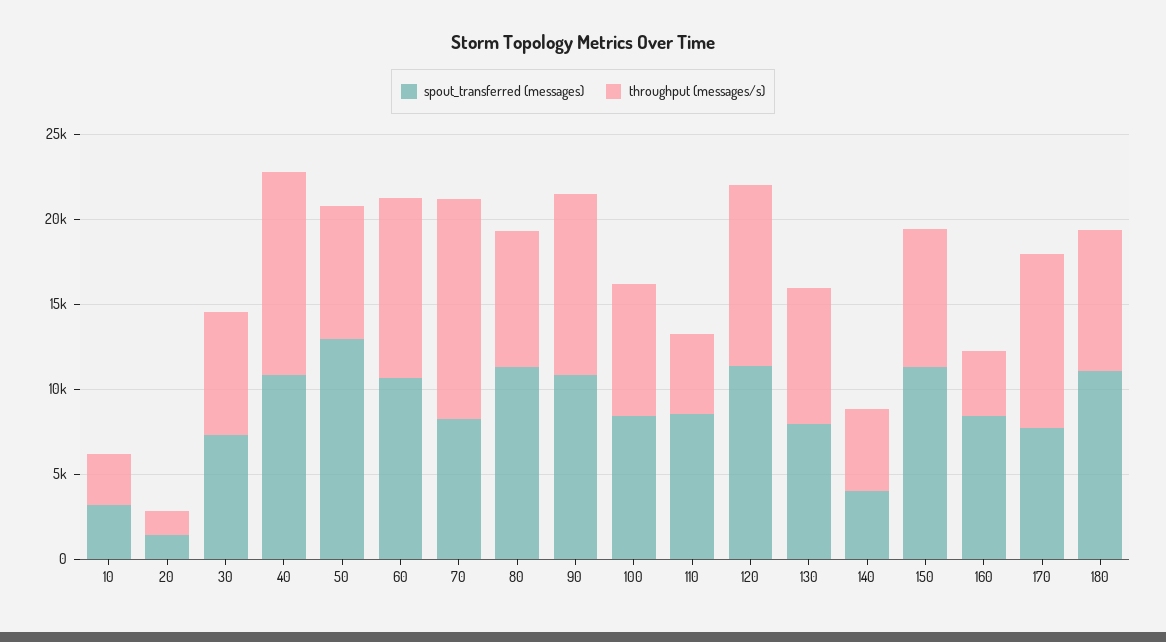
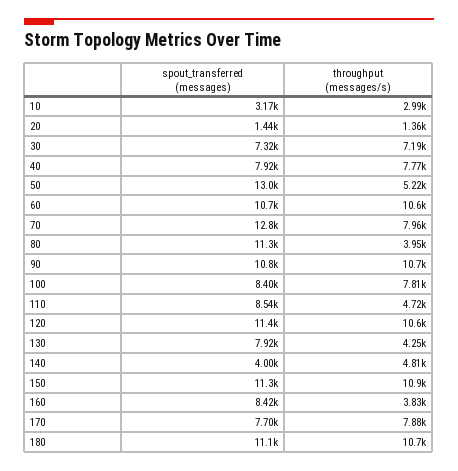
spout_transferred (messages), 40: 11000 -> 7920
throughput (messages/s), 40: 12000 -> 7770
throughput (messages/s), 50: 8000 -> 5220
spout_transferred (messages), 70: 8000 -> 12800
throughput (messages/s), 70: 13000 -> 7960
throughput (messages/s), 80: 8000 -> 3950
throughput (messages/s), 130: 8000 -> 4250
throughput (messages/s), 150: 8000 -> 10900
throughput (messages/s), 170: 10000 -> 7880
throughput (messages/s), 180: 8000 -> 10700

